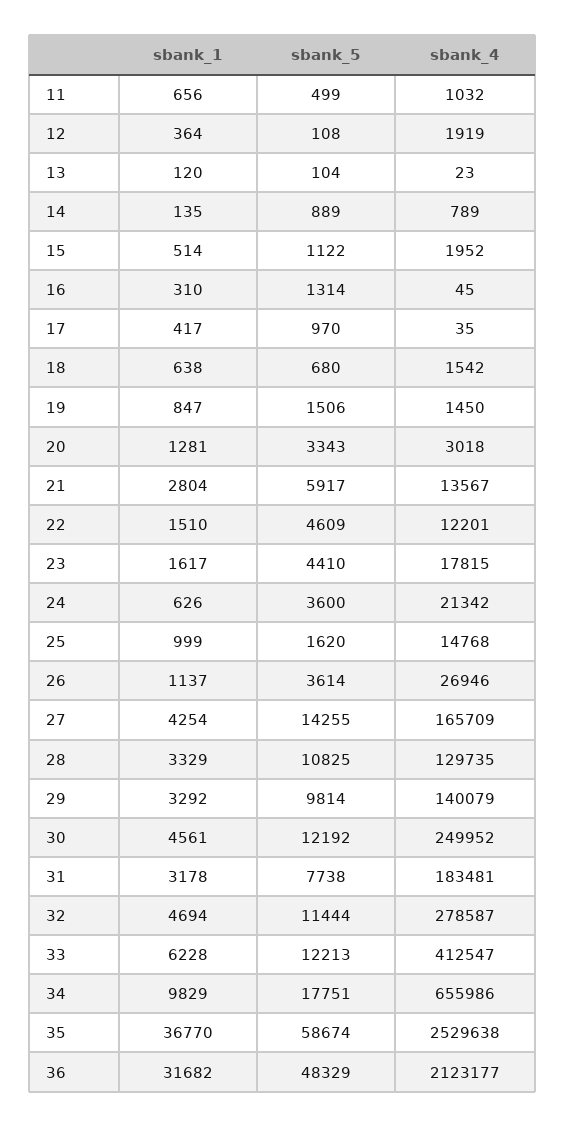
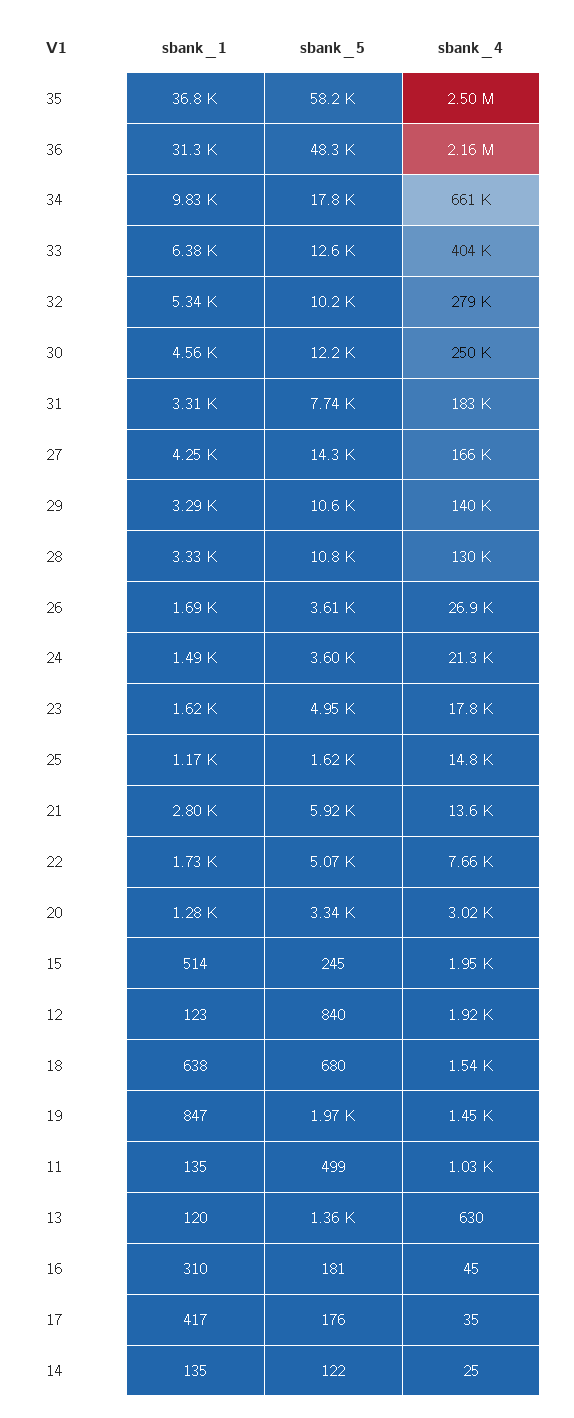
sbank_1, 11: 656 -> 135
sbank_1, 12: 364 -> 123
sbank_5, 12: 108 -> 840
sbank_5, 13: 104 -> 1360
sbank_4, 13: 23 -> 630
sbank_5, 14: 889 -> 122
sbank_4, 14: 789 -> 25
sbank_5, 15: 1122 -> 245
sbank_5, 16: 1314 -> 181
sbank_5, 17: 970 -> 176
sbank_5, 19: 1506 -> 1970
sbank_1, 22: 1510 -> 1730
sbank_5, 22: 4609 -> 5070
sbank_4, 22: 12201 -> 7660
sbank_5, 23: 4410 -> 4950
sbank_1, 24: 626 -> 1490
sbank_1, 25: 999 -> 1170
sbank_1, 26: 1137 -> 1690
sbank_5, 29: 9814 -> 10600
sbank_1, 31: 3178 -> 3310
sbank_1, 32: 4694 -> 5340
sbank_5, 32: 11444 -> 10200
sbank_1, 33: 6228 -> 6380
sbank_5, 33: 12213 -> 12600
sbank_4, 33: 412547 -> 404000
sbank_4, 34: 655986 -> 661000
sbank_5, 35: 58674 -> 58200
sbank_4, 35: 2529638 -> 2500000
sbank_1, 36: 31682 -> 31300
sbank_4, 36: 2123177 -> 2160000

